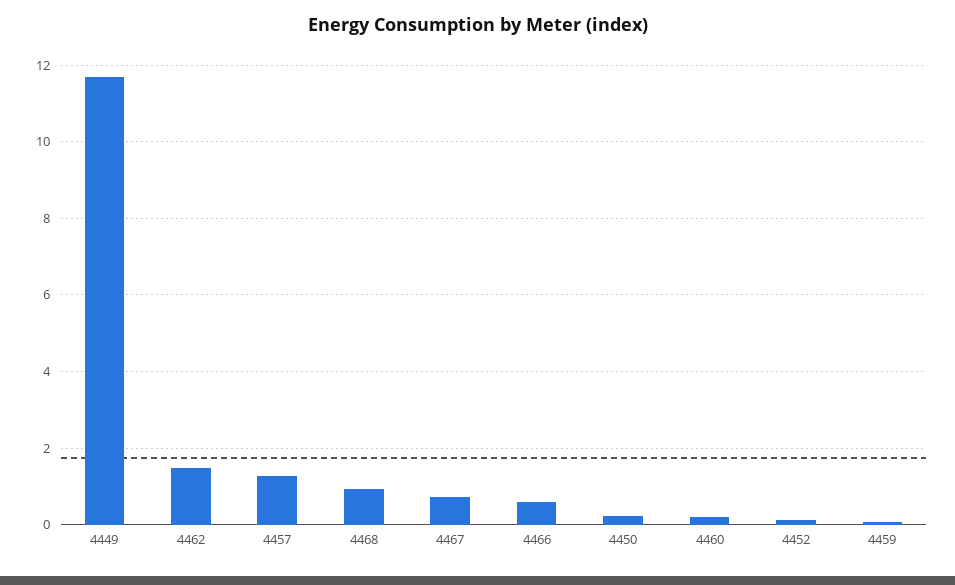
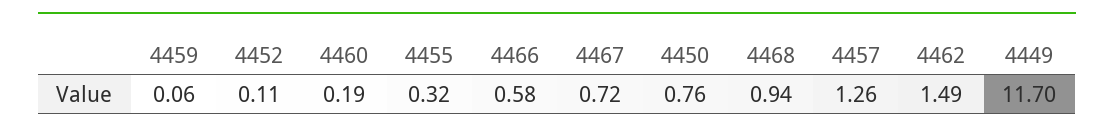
4450: 0.2 -> 0.76
4455: none -> 0.32

